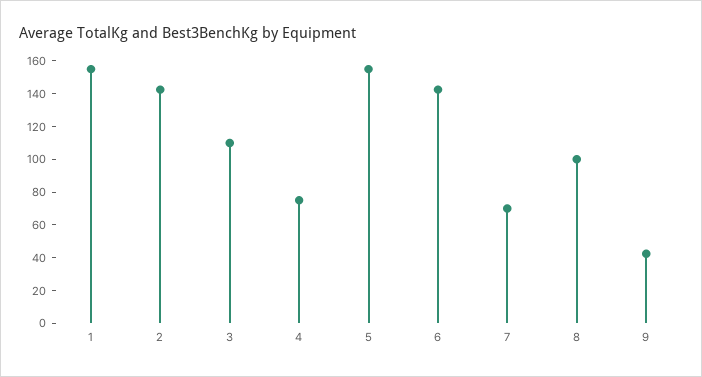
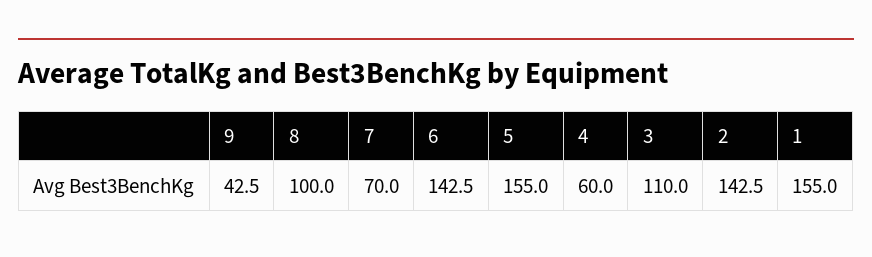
4: 75 -> 60

